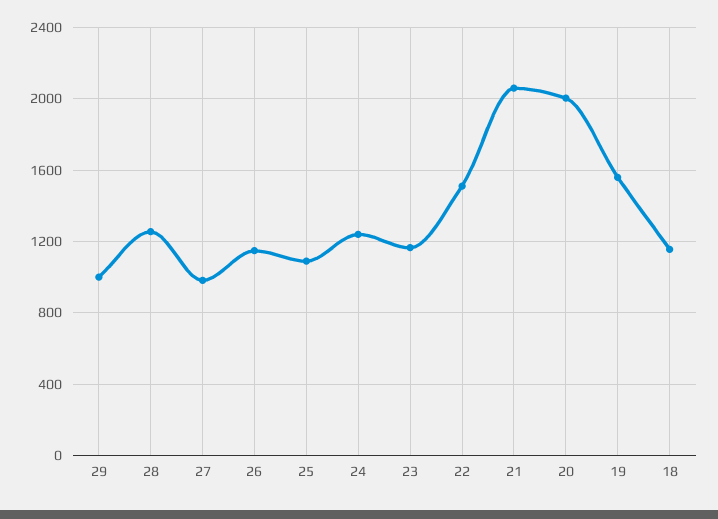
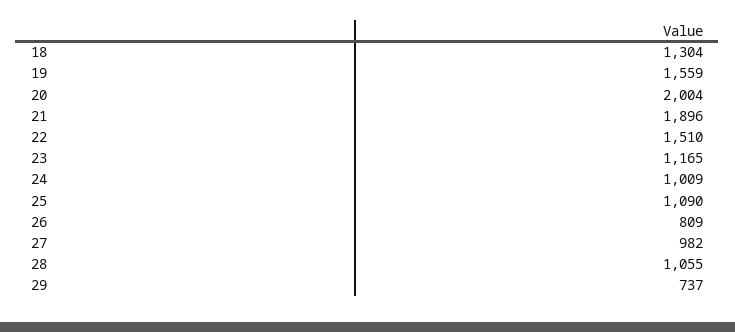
29: 1000 -> 737
28: 1250 -> 1055
26: 1150 -> 809
24: 1250 -> 1009
21: 2050 -> 1896
18: 1150 -> 1304

